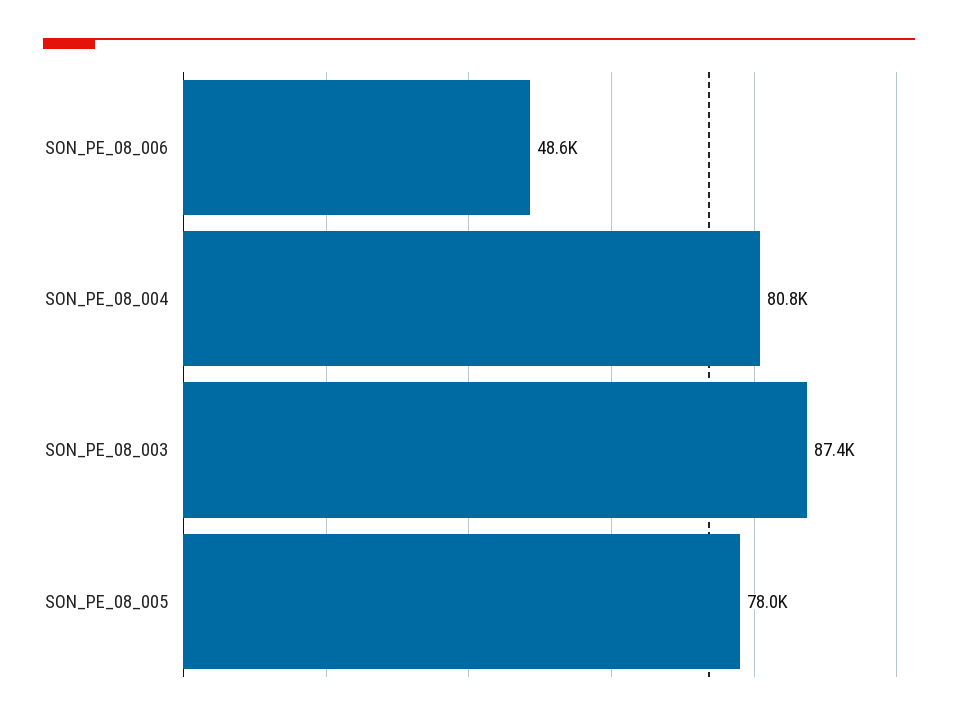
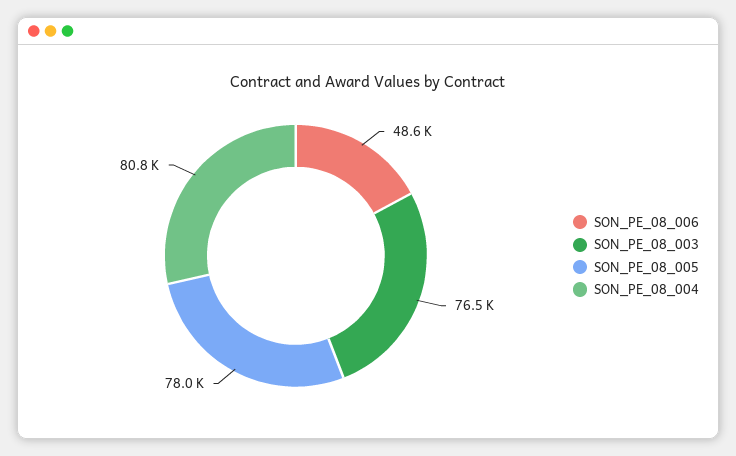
SON_PE_08_003: 87400 -> 76500

